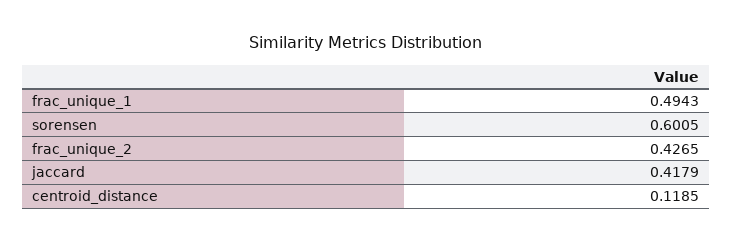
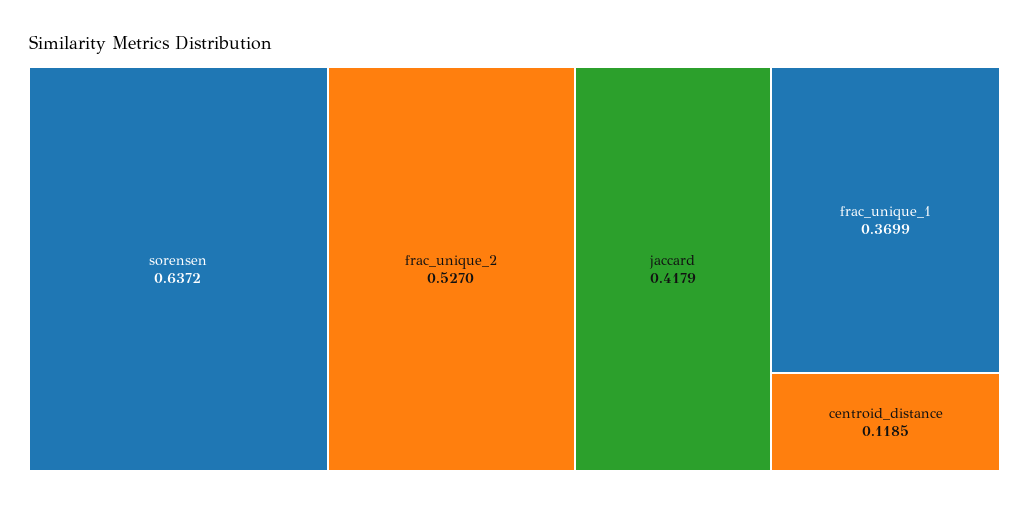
frac_unique_1: 0.4943 -> 0.3699
sorensen: 0.6005 -> 0.6372
frac_unique_2: 0.4265 -> 0.527

